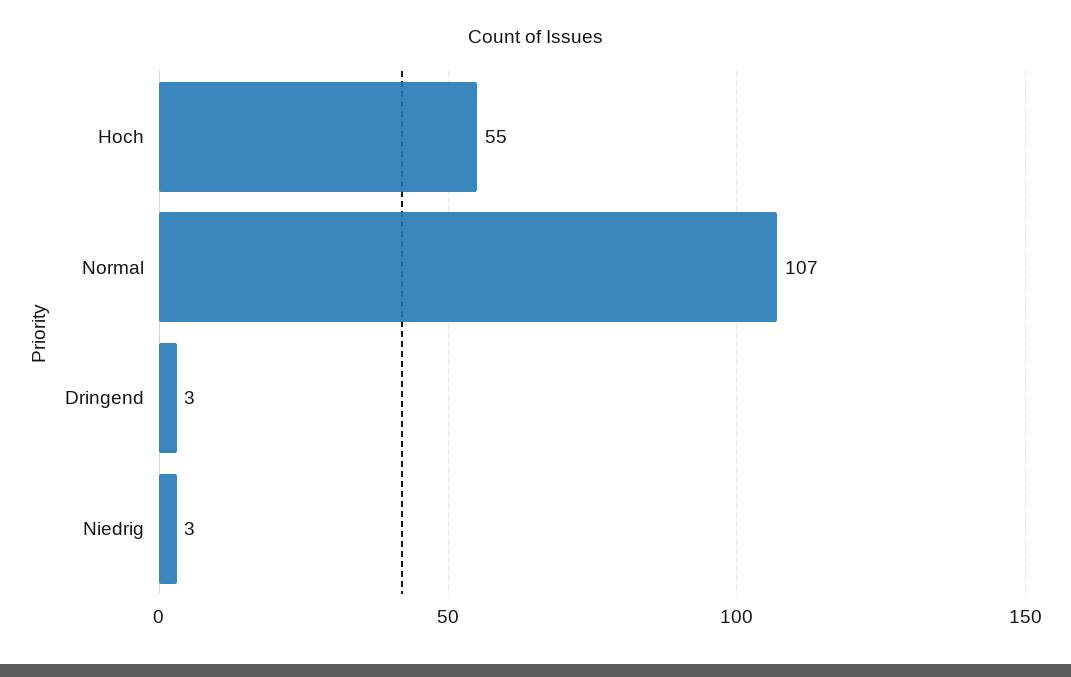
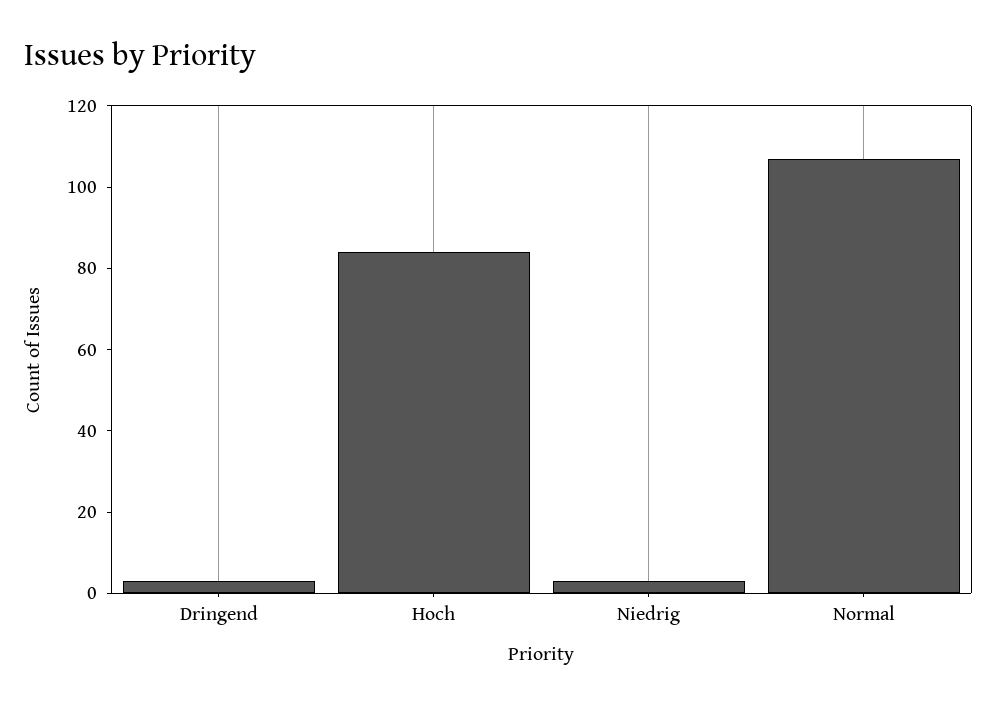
Hoch: 55 -> 85

